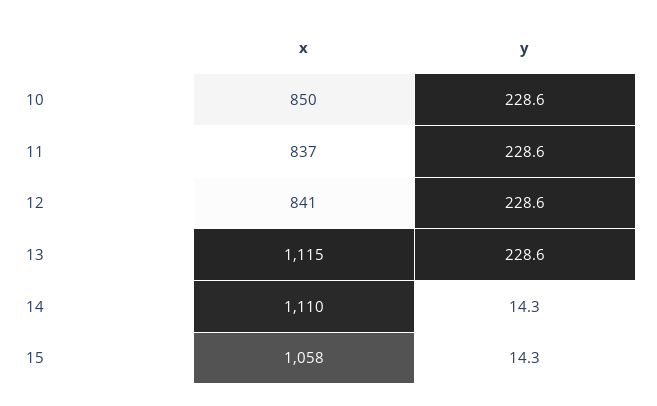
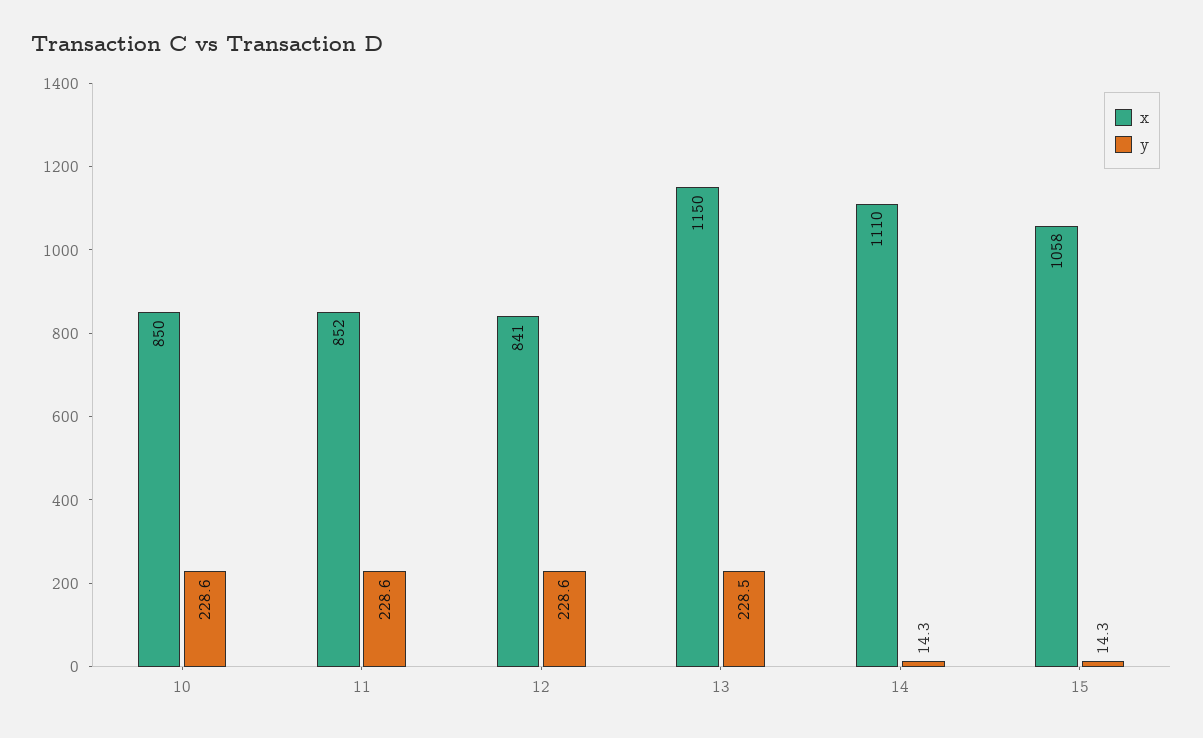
x, 11: 837 -> 852
x, 13: 1115 -> 1150
y, 13: 228.6 -> 228.5

